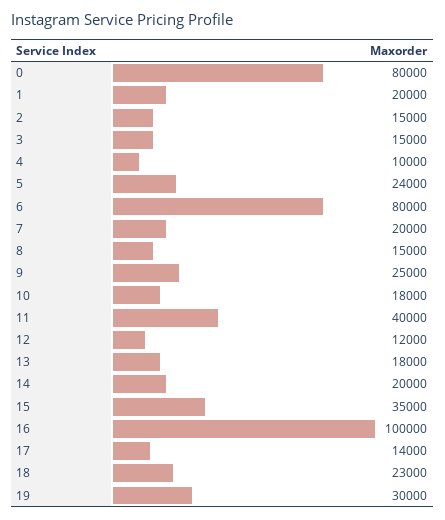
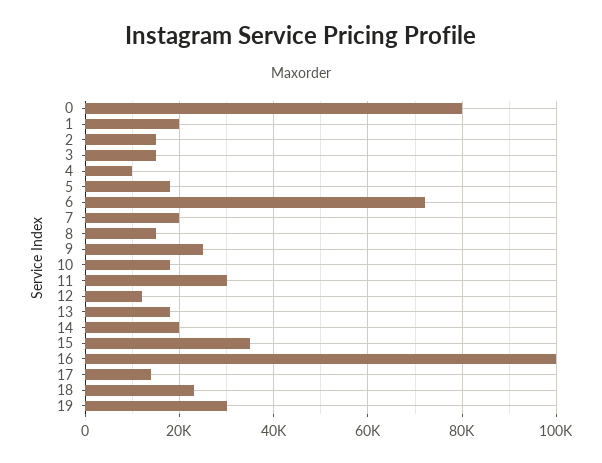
5: 24000 -> 18000
6: 80000 -> 72000
11: 40000 -> 30000

